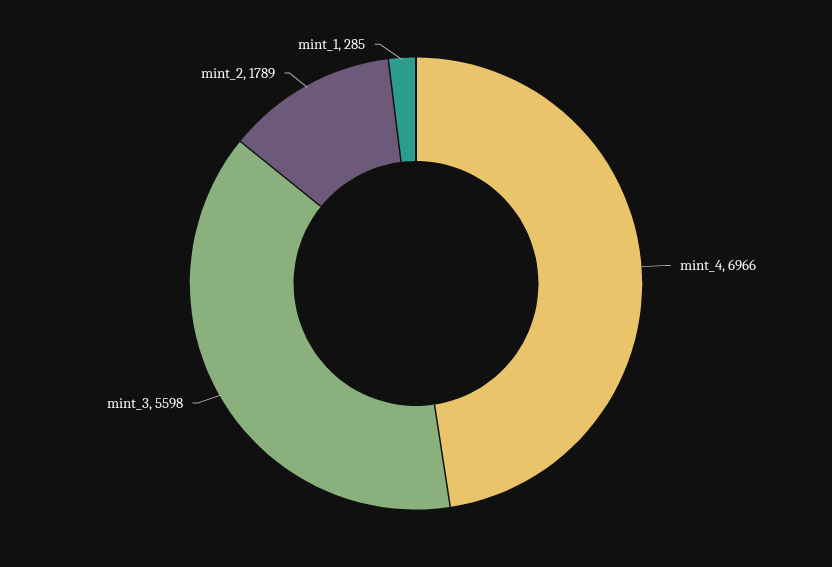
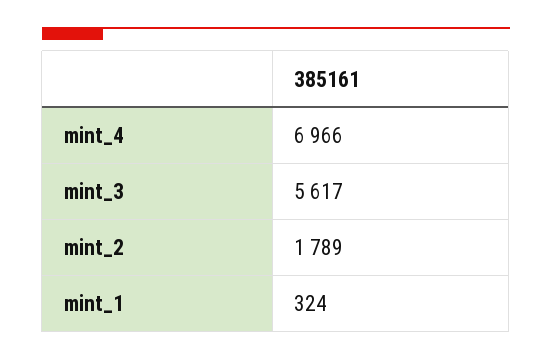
mint_3: 5598 -> 5617
mint_1: 285 -> 324

